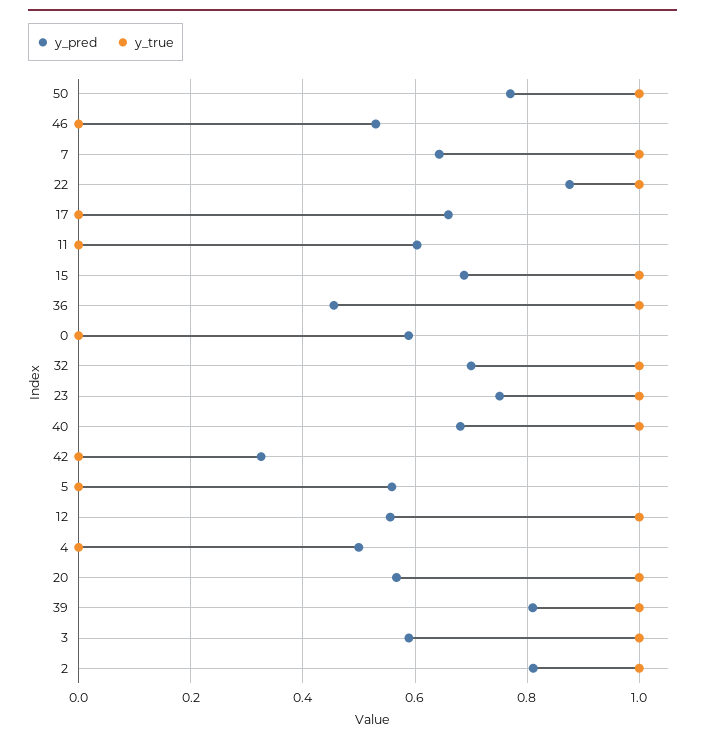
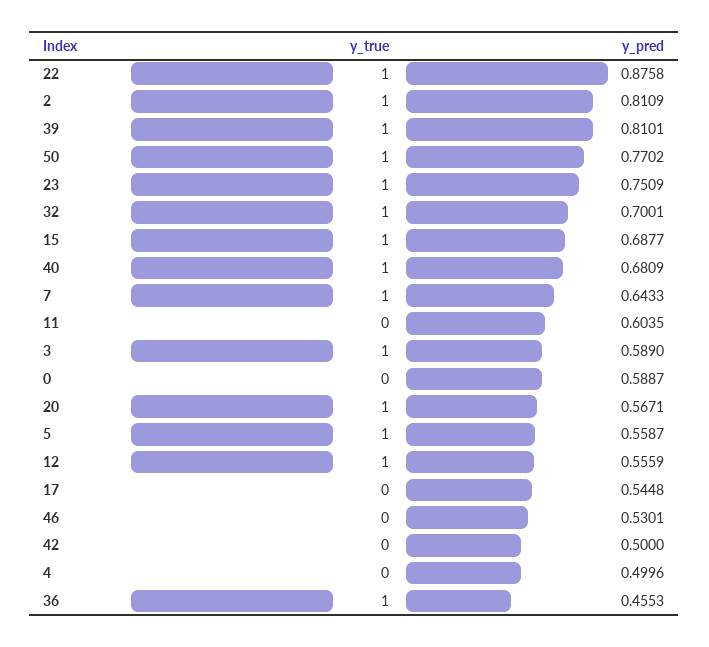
y_pred, 17: 0.66 -> 0.5448
y_pred, 42: 0.32 -> 0.5
y_true, 5: 0 -> 1

